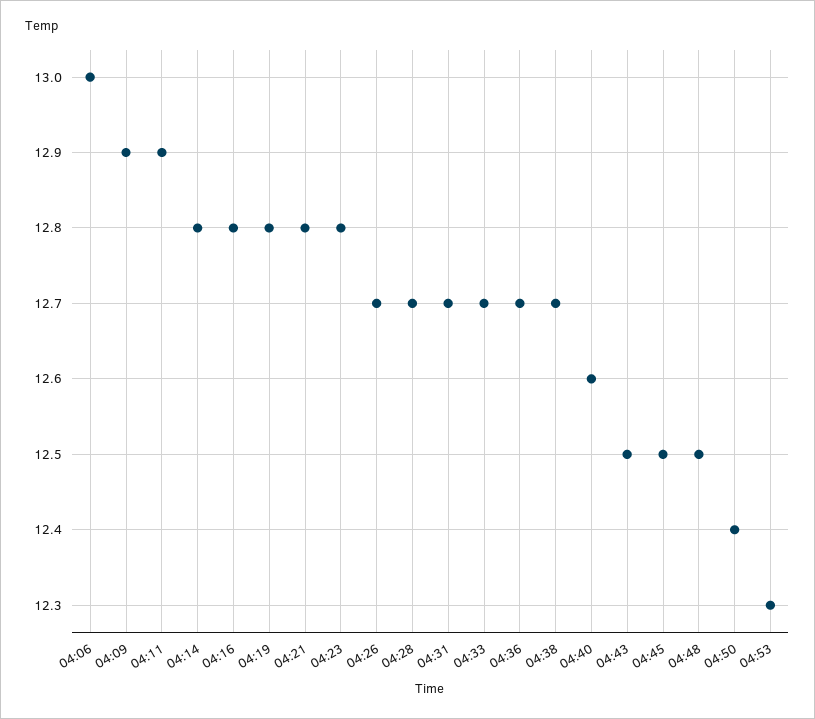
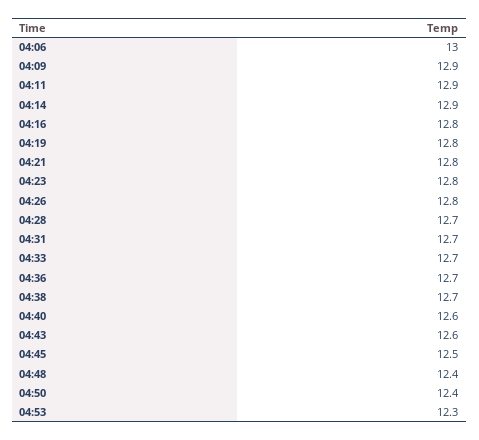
04:14: 12.8 -> 12.9
04:26: 12.7 -> 12.8
04:43: 12.5 -> 12.6
04:48: 12.5 -> 12.4

